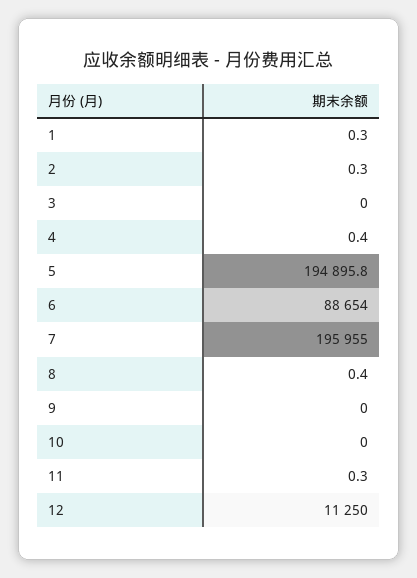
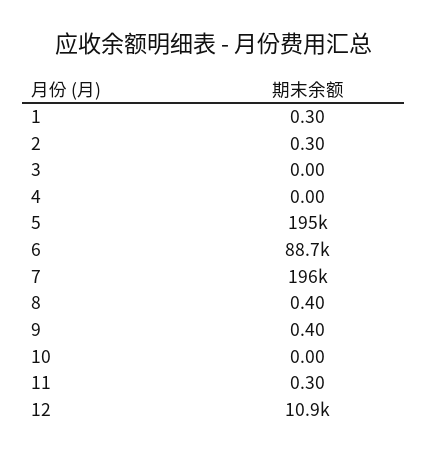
4: 0.4 -> 0
9: 0 -> 0.4
12: 11250 -> 10900

